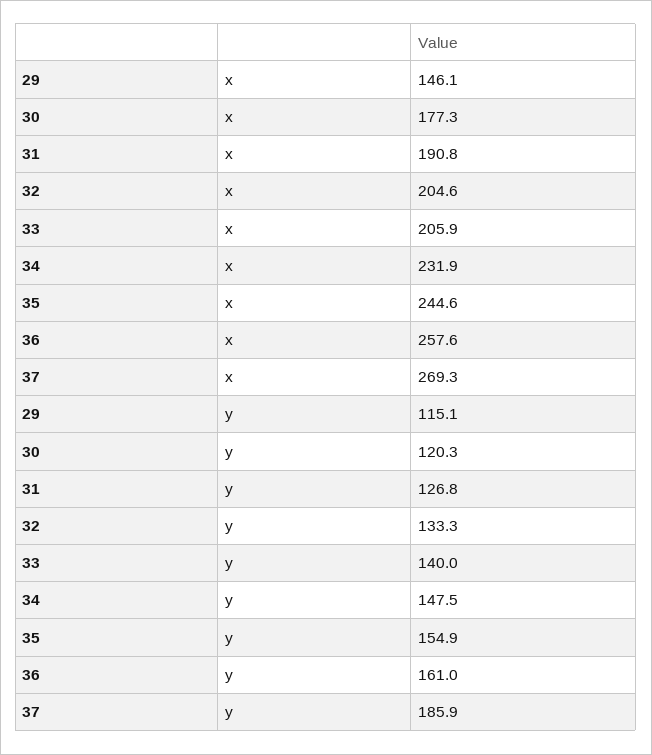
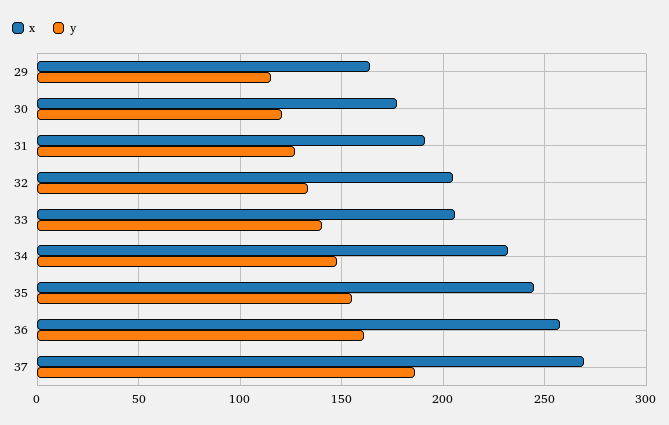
x, 29: 146.1 -> 165

